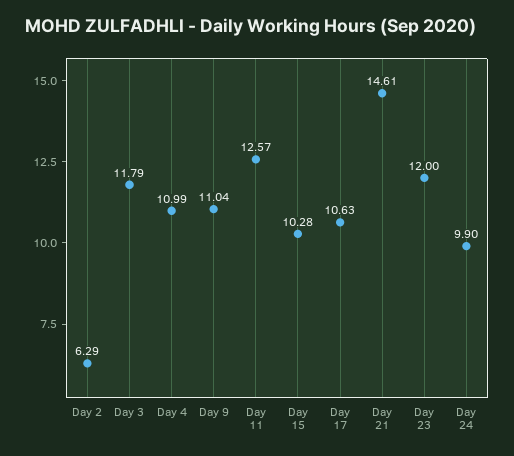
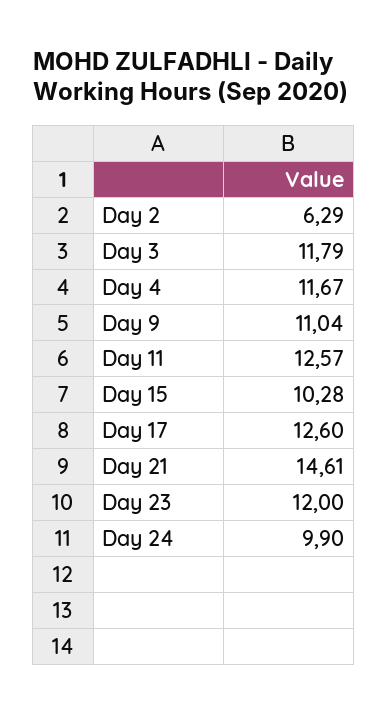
Day 4: 10.99 -> 11.67
Day 17: 10.63 -> 12.6

